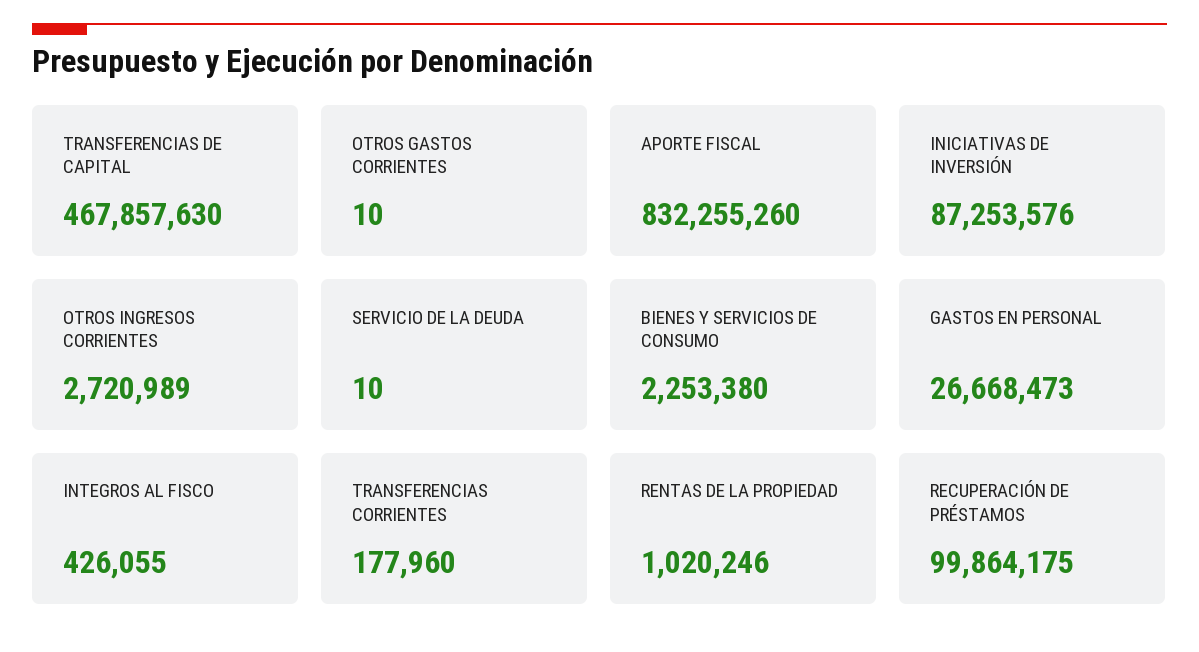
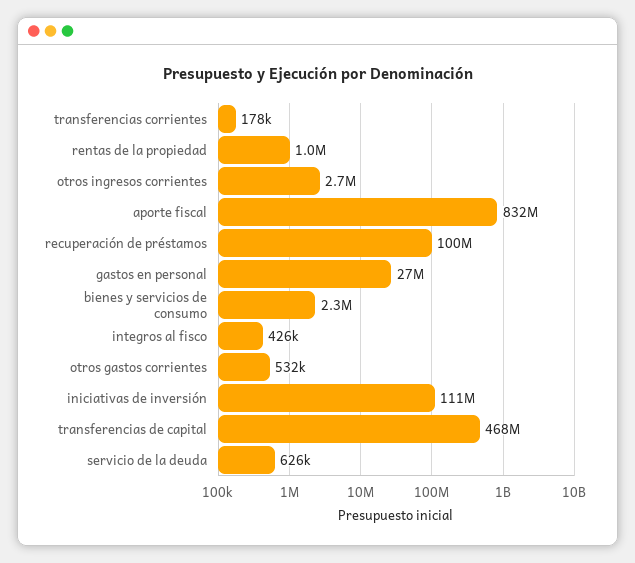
OTROS GASTOS CORRIENTES: 10 -> 532000
INICIATIVAS DE INVERSIÓN: 87253576 -> 111000000
SERVICIO DE LA DEUDA: 10 -> 626000

